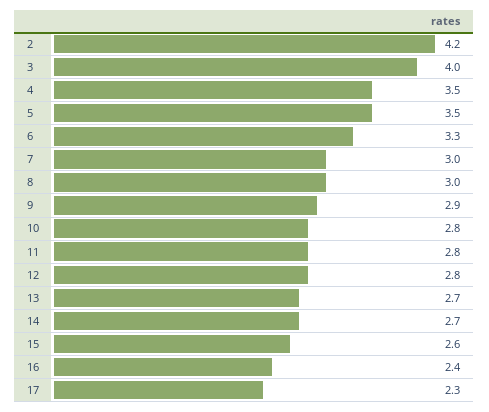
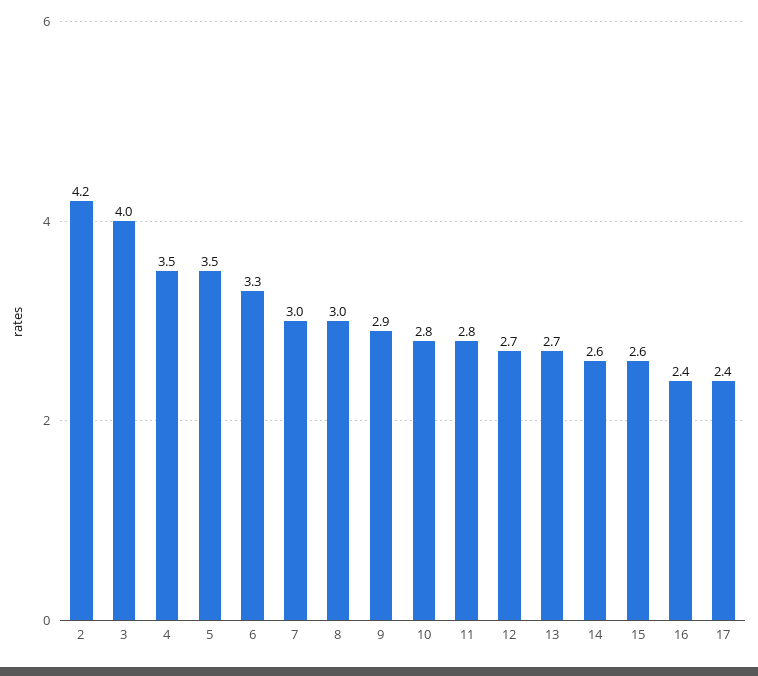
12: 2.8 -> 2.7
14: 2.7 -> 2.6
17: 2.3 -> 2.4

